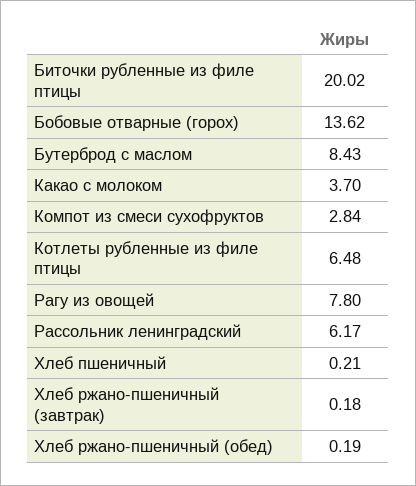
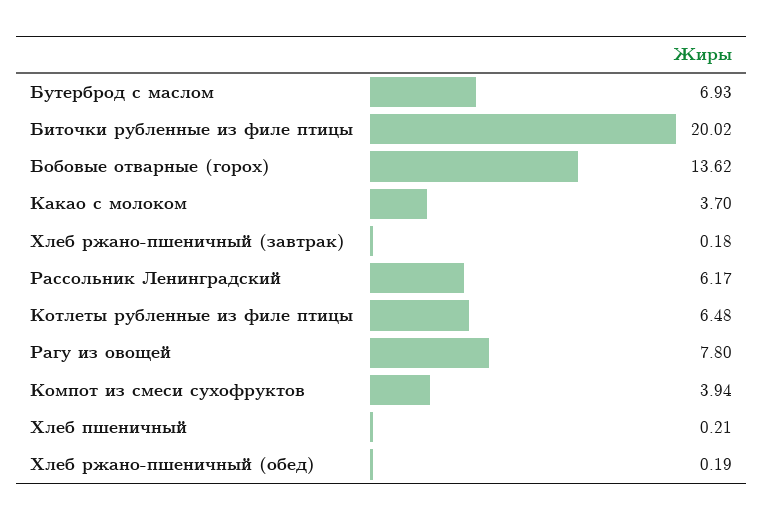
Бутерброд с маслом: 8.43 -> 6.93
Компот из смеси сухофруктов: 2.84 -> 3.94

